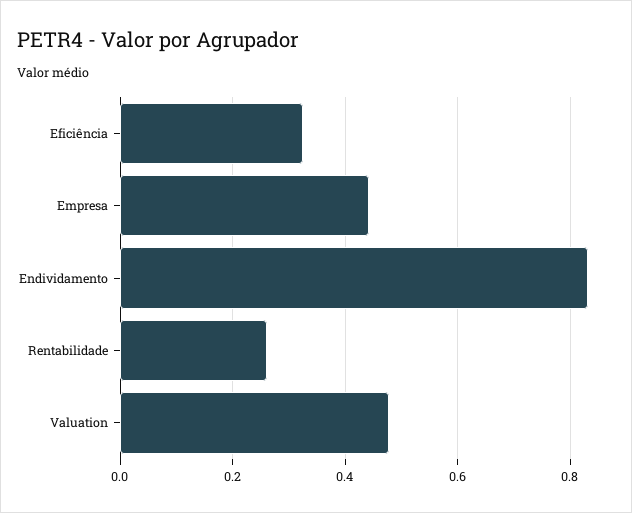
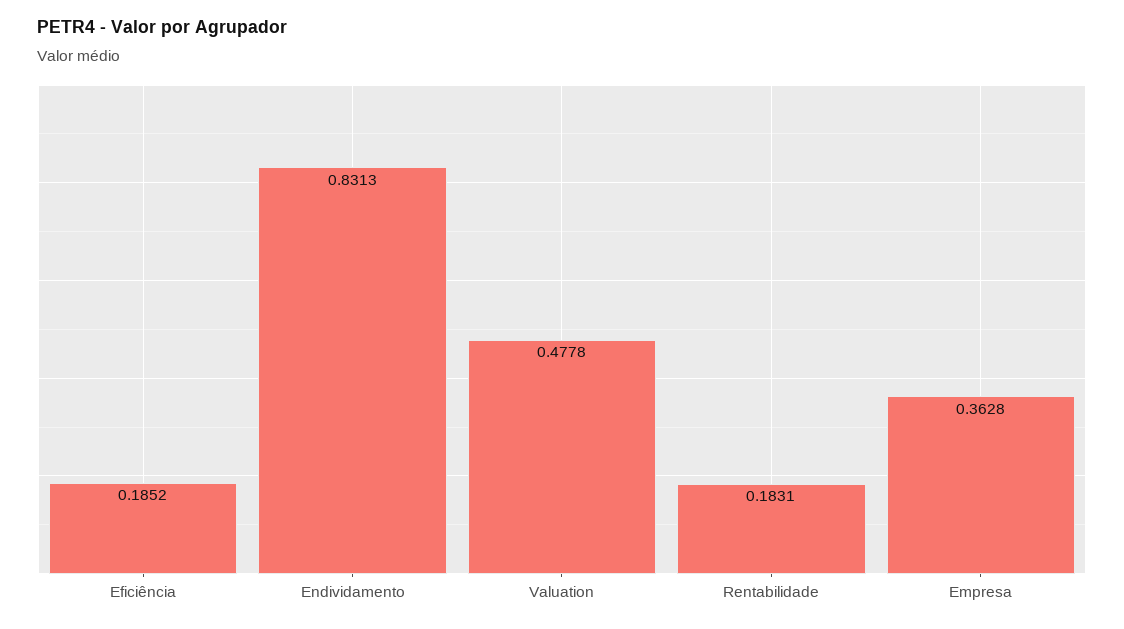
Eficiência: 0.32 -> 0.1852
Empresa: 0.44 -> 0.3628
Rentabilidade: 0.26 -> 0.1831

